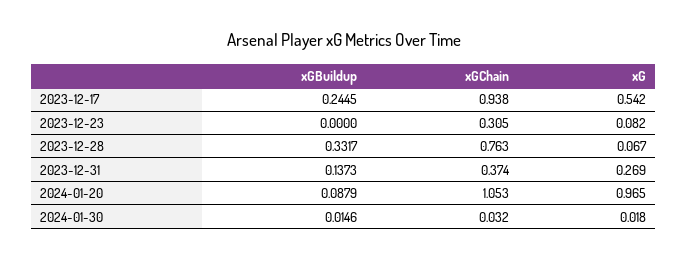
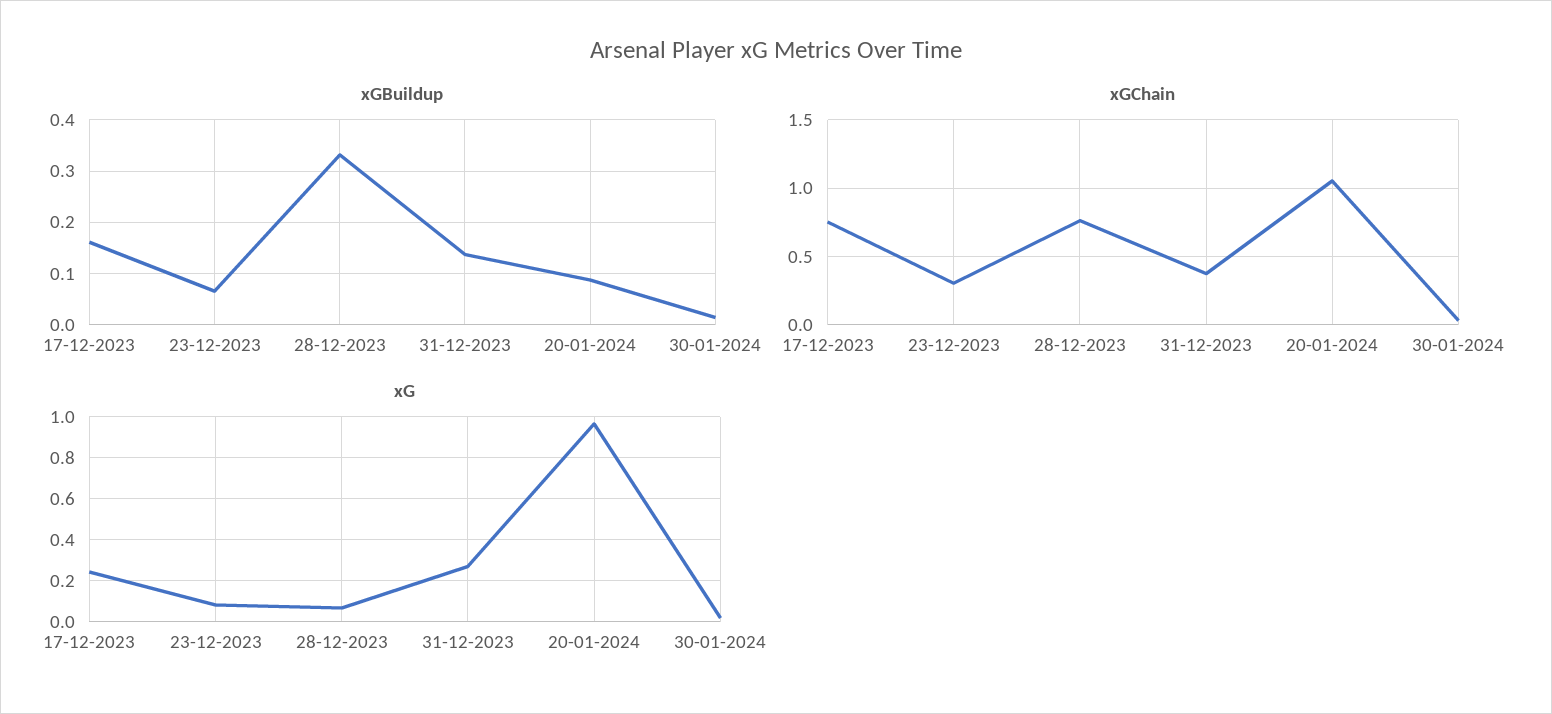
xGBuildup, 2023-12-17: 0.2445 -> 0.16
xGChain, 2023-12-17: 0.938 -> 0.75
xG, 2023-12-17: 0.542 -> 0.25
xGBuildup, 2023-12-23: 0 -> 0.06

